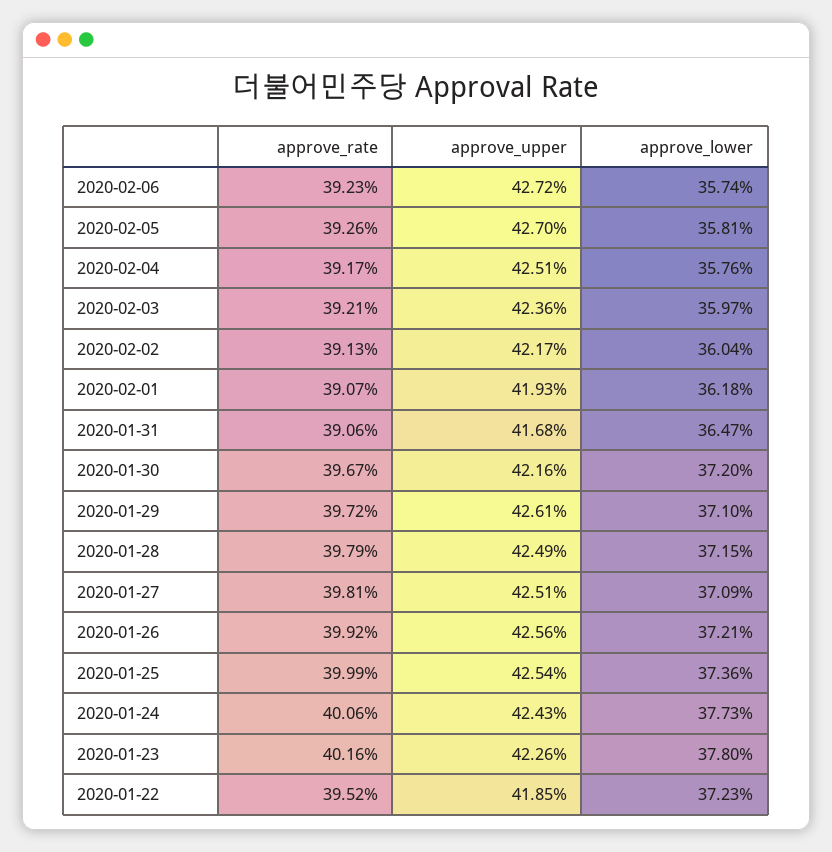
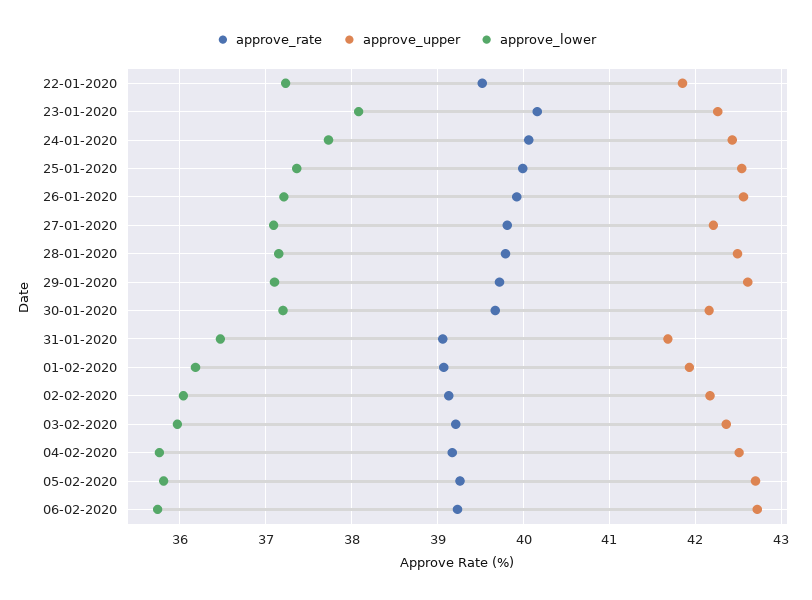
approve_upper, 2020-01-27: 42.51 -> 42.2
approve_lower, 2020-01-23: 37.8 -> 38.1

